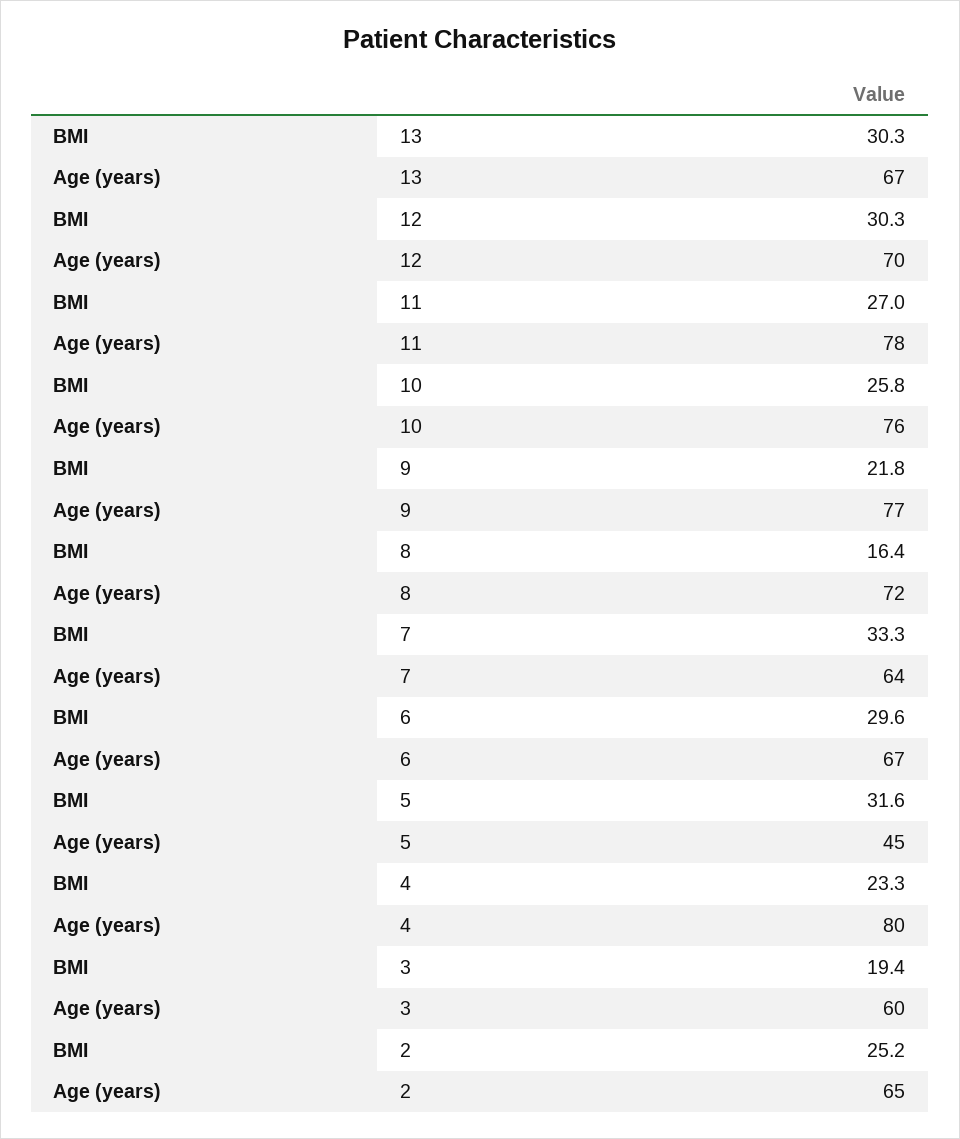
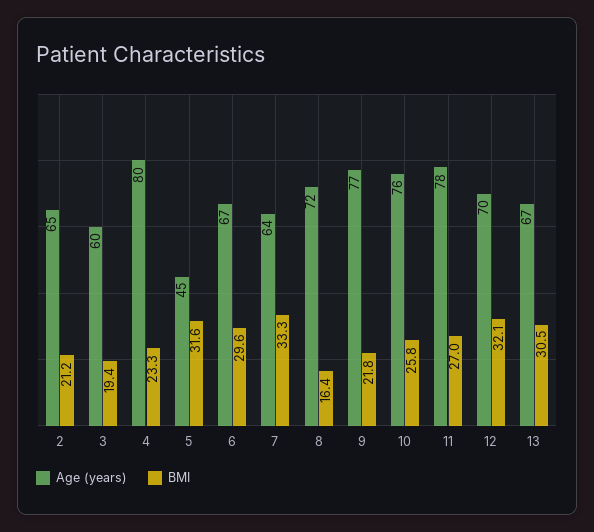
BMI, 13: 30.3 -> 30.5
BMI, 12: 30.3 -> 32.1
BMI, 2: 25.2 -> 21.2

